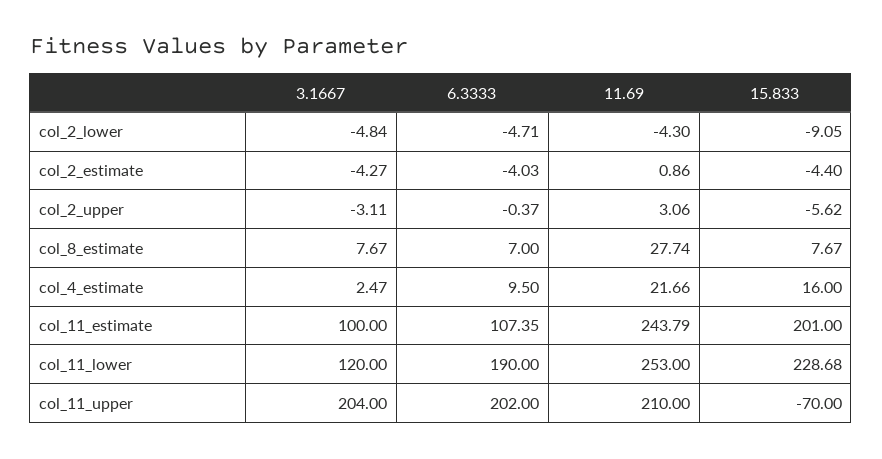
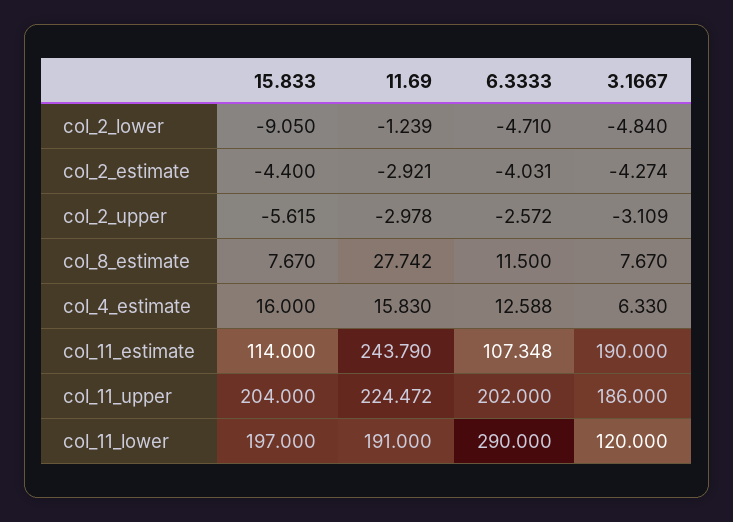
11.69, col_2_lower: -4.3 -> -1.239
11.69, col_2_estimate: 0.86 -> -2.921
6.3333, col_2_upper: -0.37 -> -2.572
11.69, col_2_upper: 3.06 -> -2.978
6.3333, col_8_estimate: 7 -> 11.5
3.1667, col_4_estimate: 2.47 -> 6.33
6.3333, col_4_estimate: 9.5 -> 12.588
11.69, col_4_estimate: 21.66 -> 15.83
3.1667, col_11_estimate: 100 -> 190
15.833, col_11_estimate: 201 -> 114
6.3333, col_11_lower: 190 -> 290
11.69, col_11_lower: 253 -> 191
15.833, col_11_lower: 228.68 -> 197
3.1667, col_11_upper: 204 -> 186
11.69, col_11_upper: 210 -> 224.472
15.833, col_11_upper: -70 -> 204

